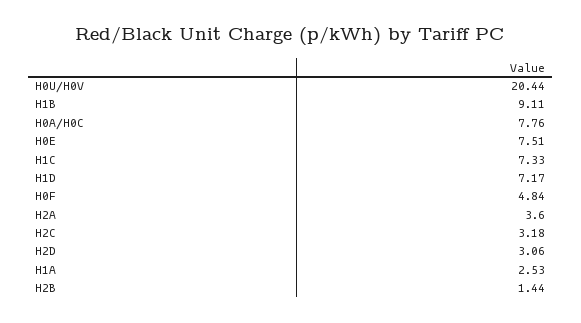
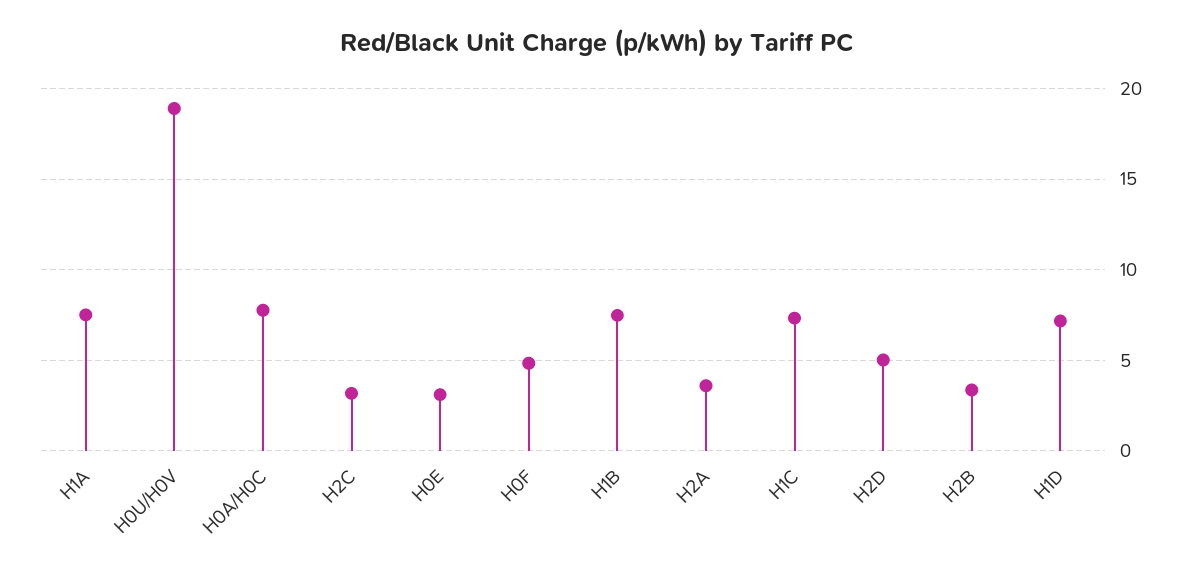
H0U/H0V: 20.44 -> 19
H1B: 9.11 -> 7.5
H0E: 7.51 -> 3
H2D: 3.06 -> 5
H1A: 2.53 -> 7.5
H2B: 1.44 -> 3.5

